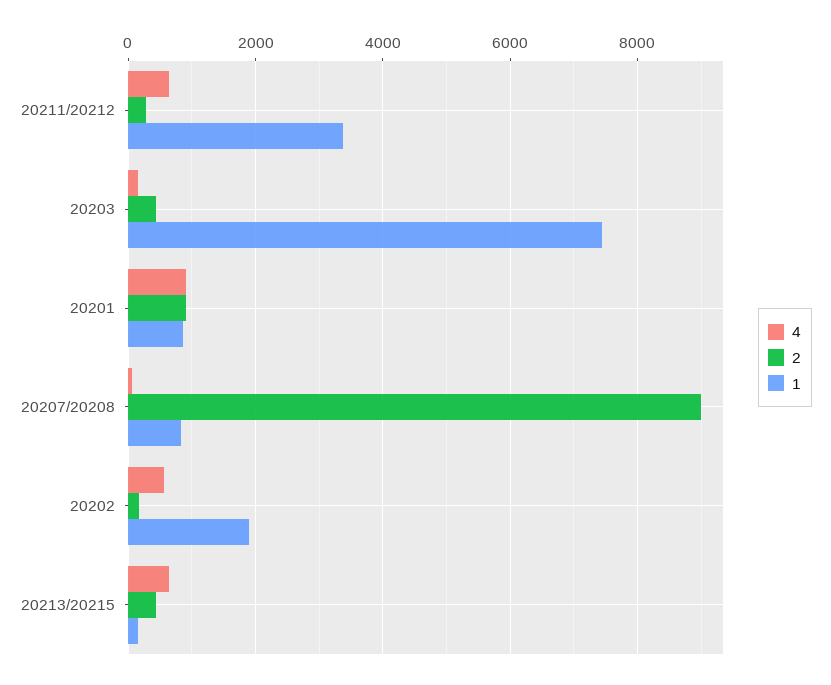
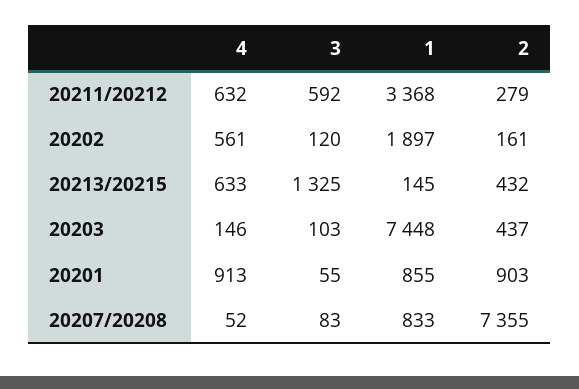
2, 20207/20208: 9000 -> 7355
3, 20211/20212: none -> 592
3, 20202: none -> 120
3, 20213/20215: none -> 1325
3, 20203: none -> 103
3, 20201: none -> 55
3, 20207/20208: none -> 83

